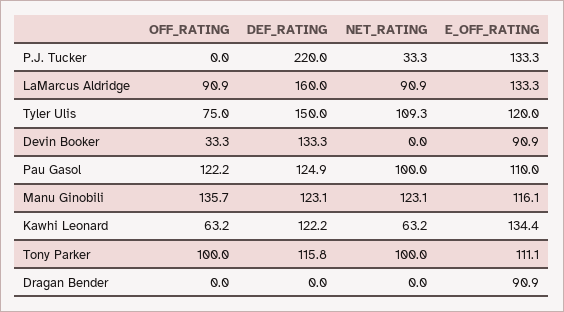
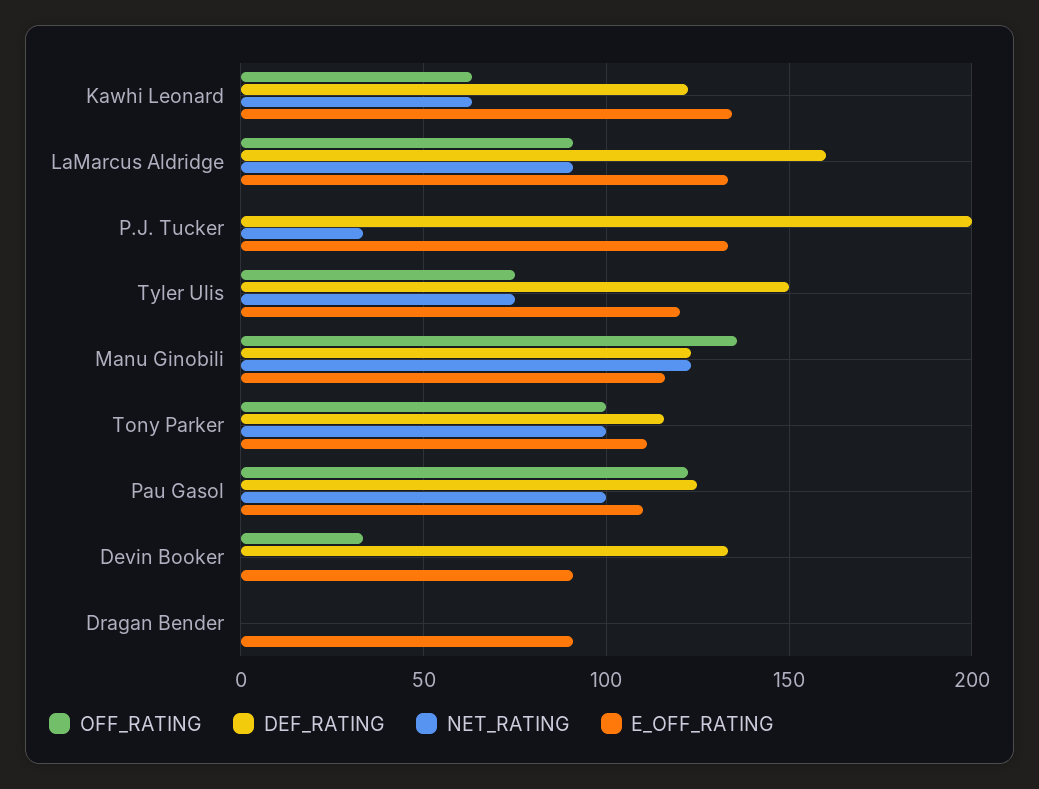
DEF_RATING, P.J. Tucker: 220 -> 200
NET_RATING, Tyler Ulis: 109.3 -> 75

